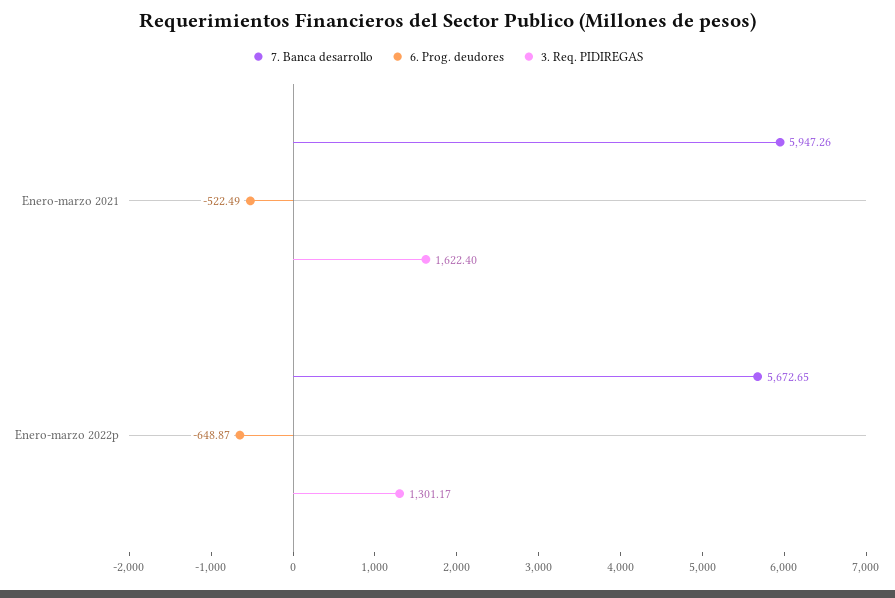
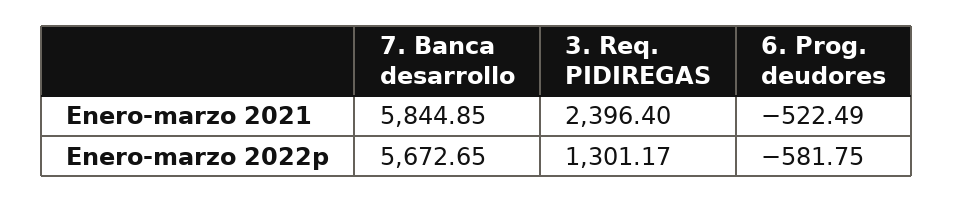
7. Banca desarrollo, Enero-marzo 2021: 5947.26 -> 5844.85
3. Req. PIDIREGAS, Enero-marzo 2021: 1622.4 -> 2396.4
6. Prog. deudores, Enero-marzo 2022p: -648.87 -> -581.75

